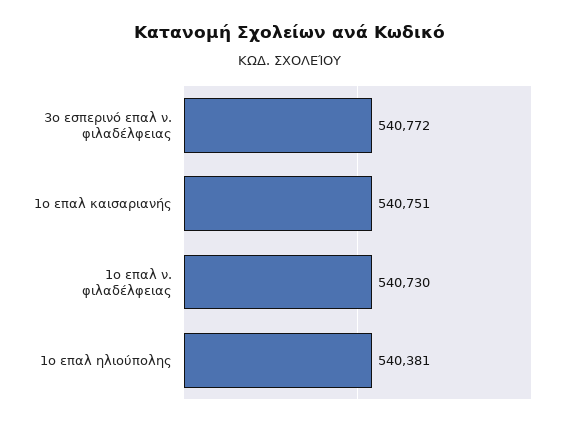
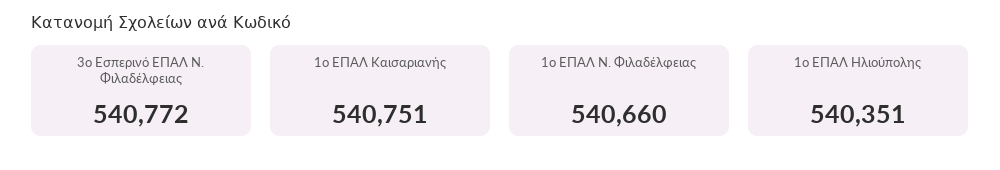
1ο επαλ ν. φιλαδέλφειας: 540730 -> 540660
1ο επαλ ηλιούπολης: 540381 -> 540351

